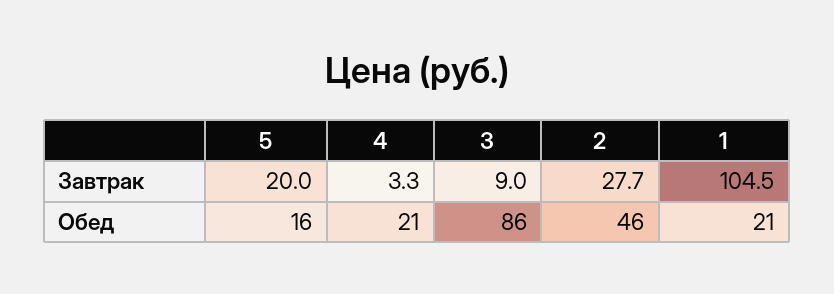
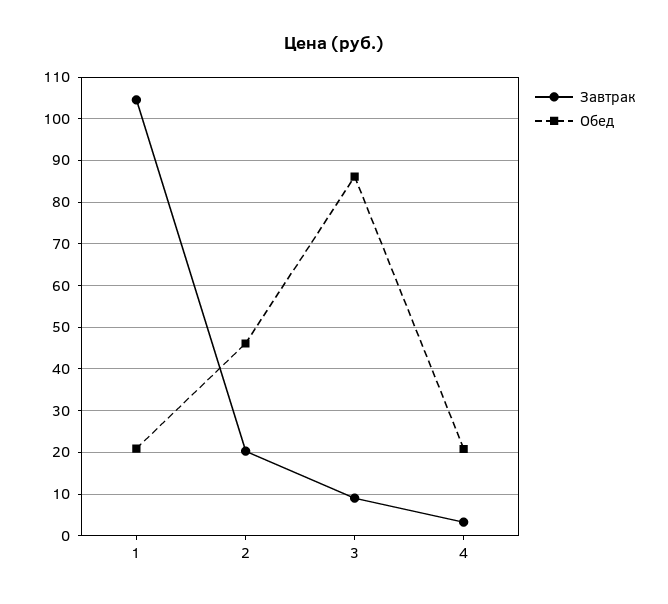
Завтрак, 5: 20 -> none
Завтрак, 2: 27.7 -> 20
Обед, 5: 16 -> none

